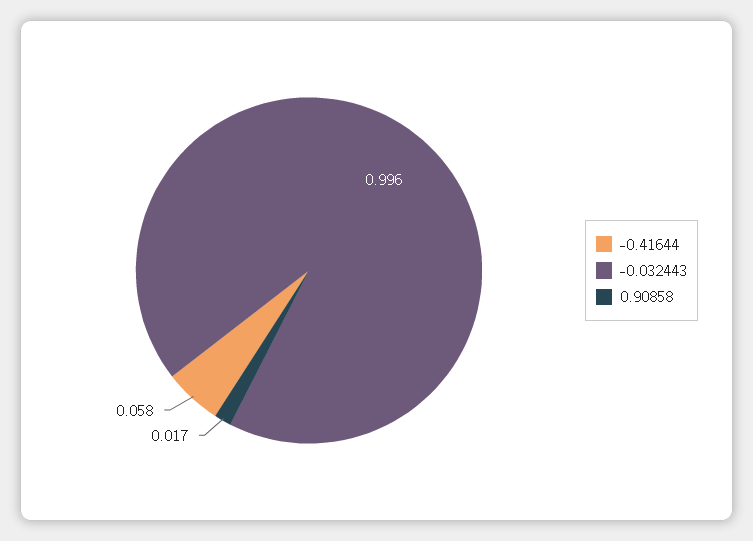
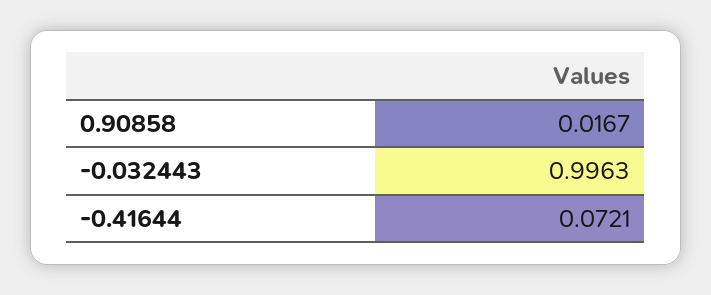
-0.41644: 0.058 -> 0.0721

